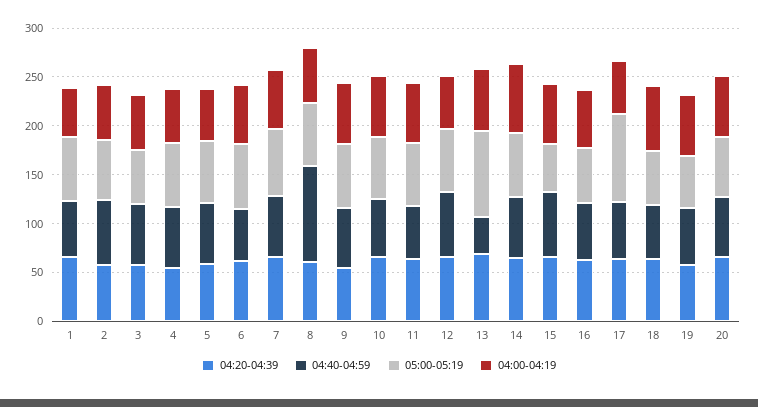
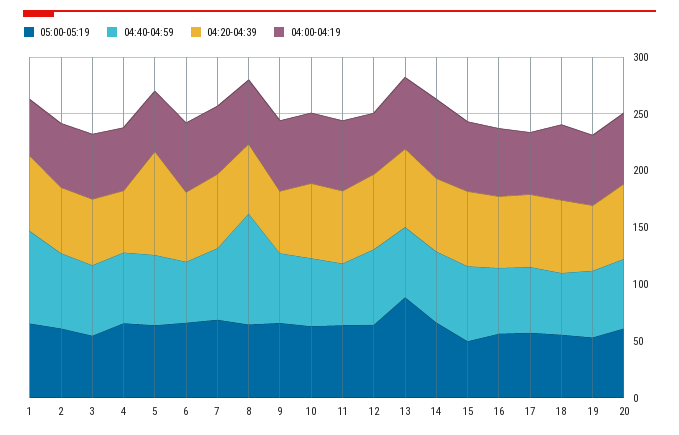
04:40-04:59, 1: 60 -> 80
04:20-04:39, 5: 60 -> 90
04:40-04:59, 13: 40 -> 60
05:00-05:19, 17: 90 -> 60

